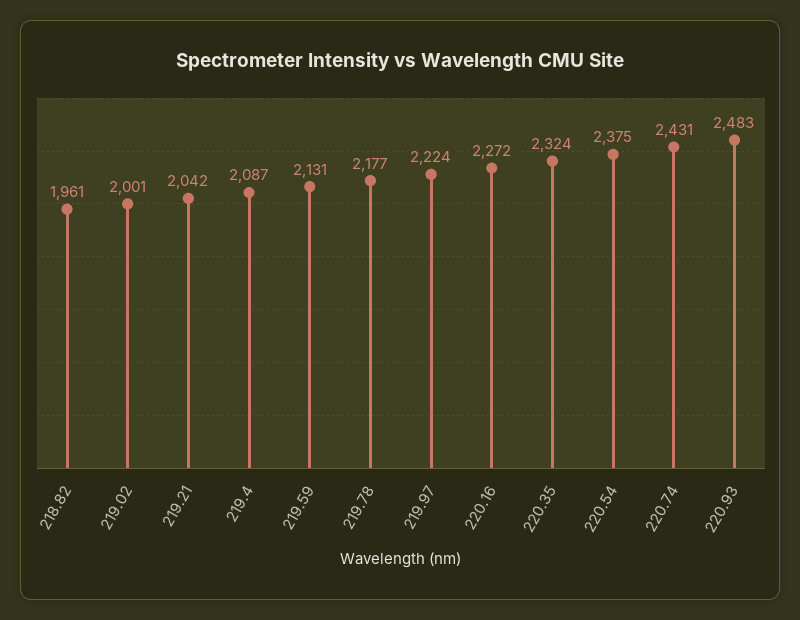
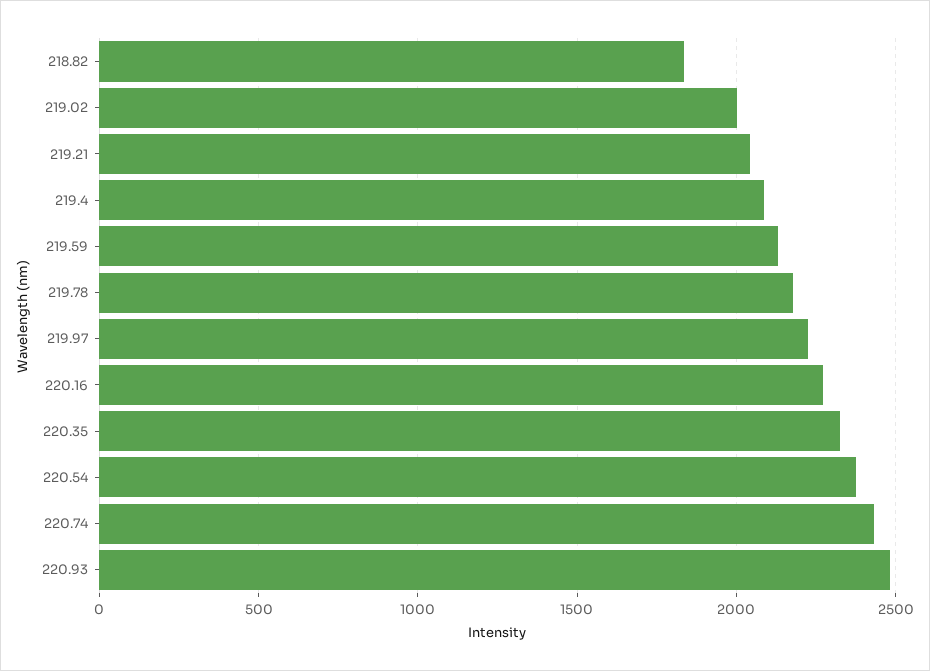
218.82: 1961 -> 1850

